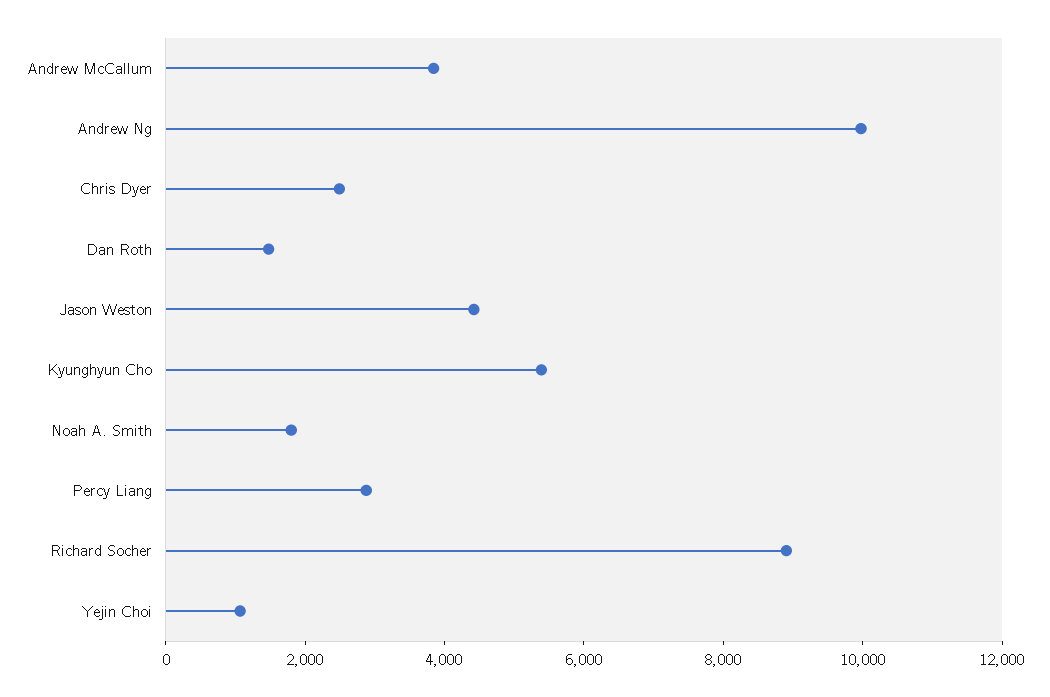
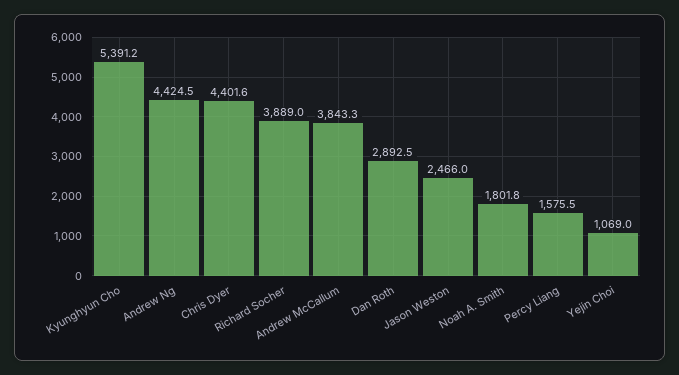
Andrew Ng: 10000 -> 4424.5
Chris Dyer: 2500 -> 4401.6
Dan Roth: 1500 -> 2892.5
Jason Weston: 4500 -> 2466
Percy Liang: 3000 -> 1575.5
Richard Socher: 9000 -> 3889

